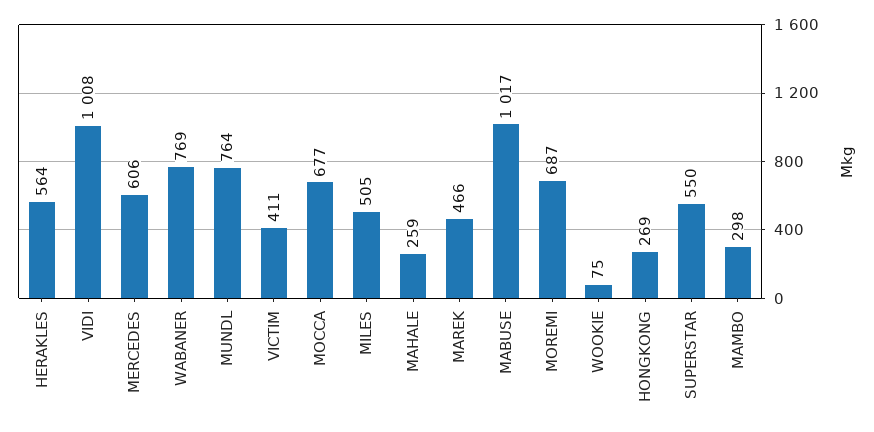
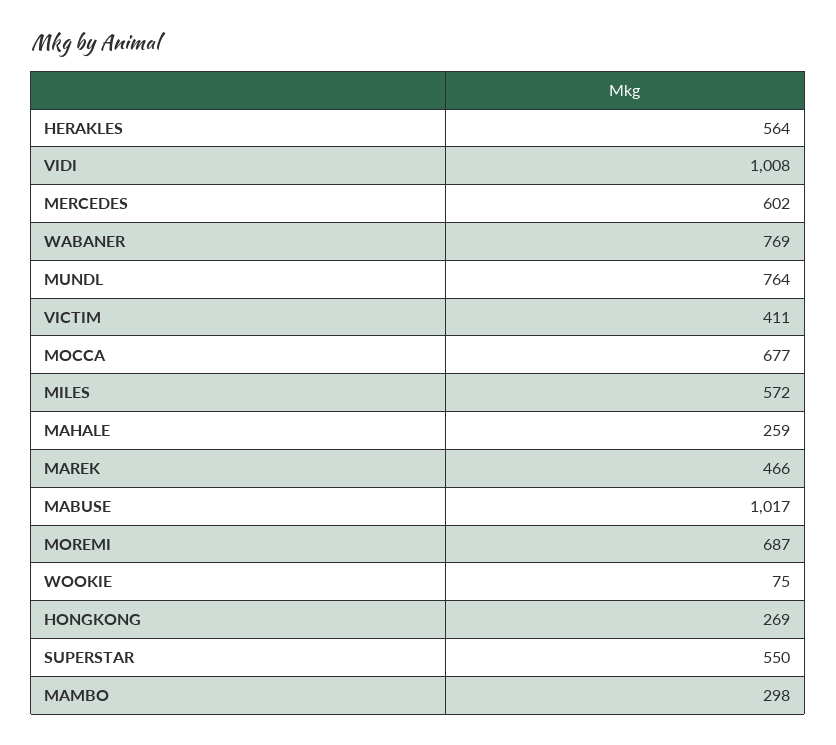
MERCEDES: 606 -> 602
MILES: 505 -> 572

